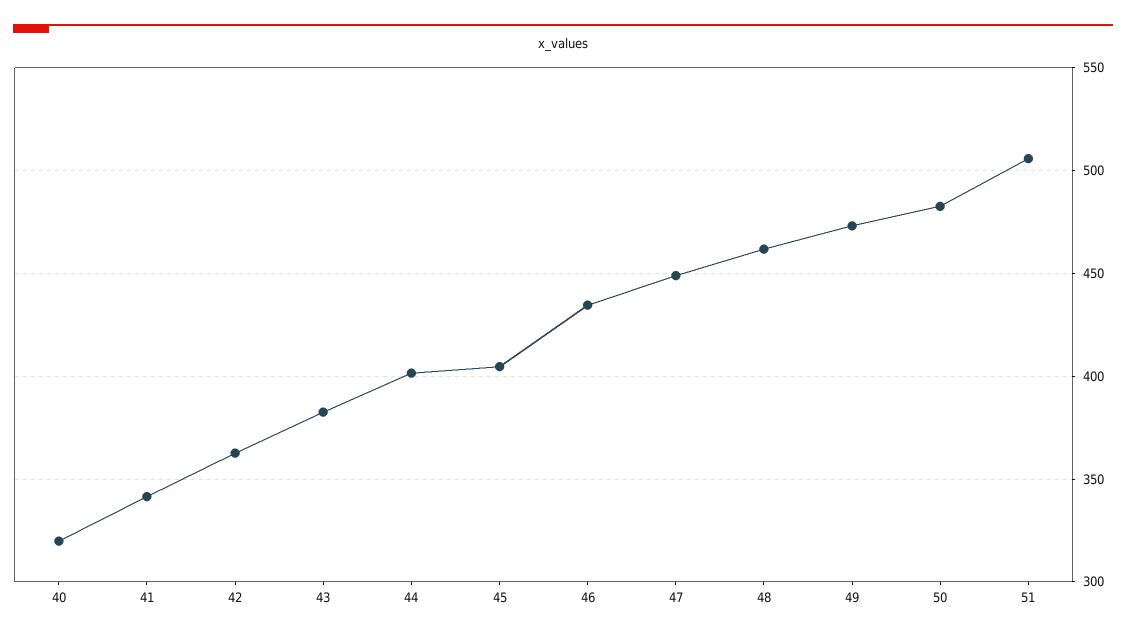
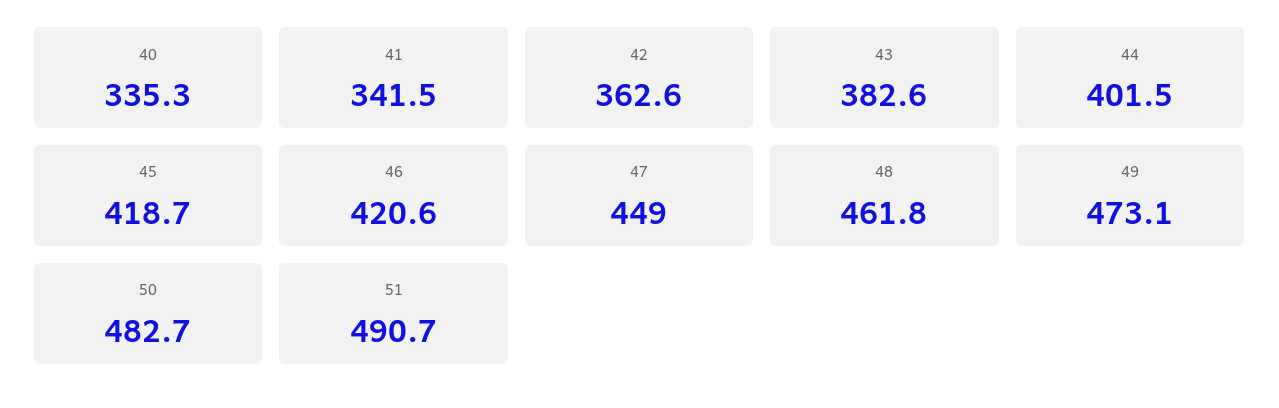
40: 320 -> 335.3
45: 405 -> 418.7
46: 435 -> 420.6
51: 505 -> 490.7

